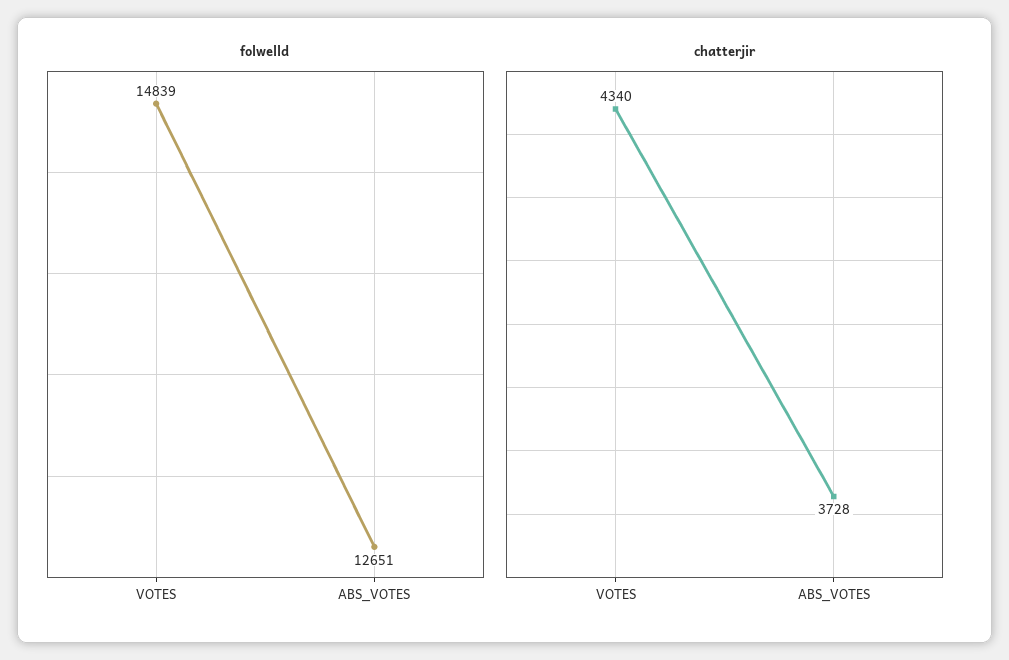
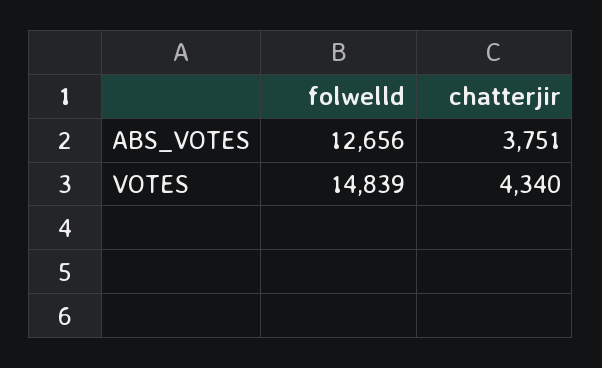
folwelld, ABS_VOTES: 12651 -> 12656
chatterjir, ABS_VOTES: 3728 -> 3751

